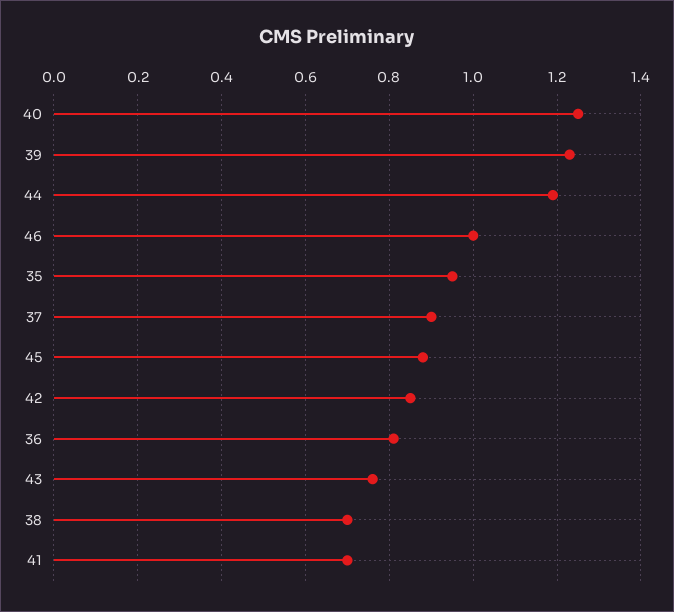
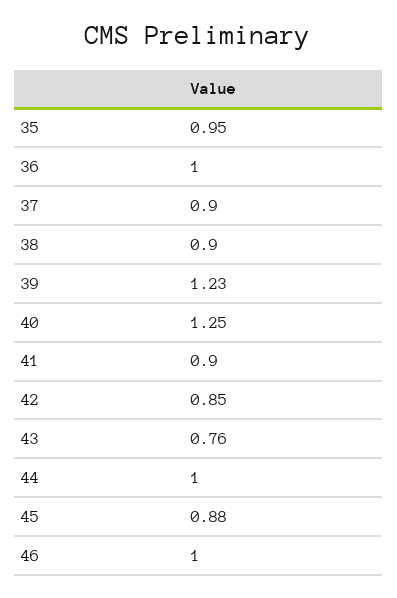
44: 1.2 -> 1
36: 0.8 -> 1
38: 0.7 -> 0.9
41: 0.7 -> 0.9

